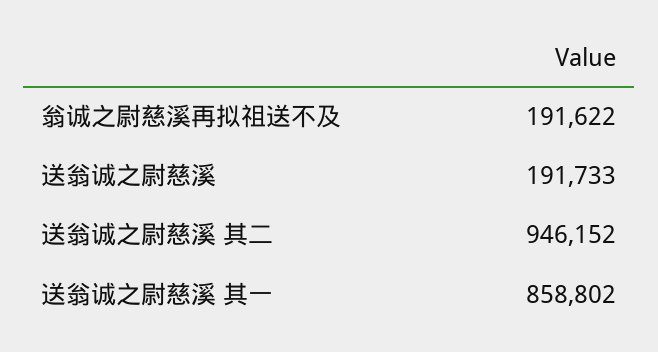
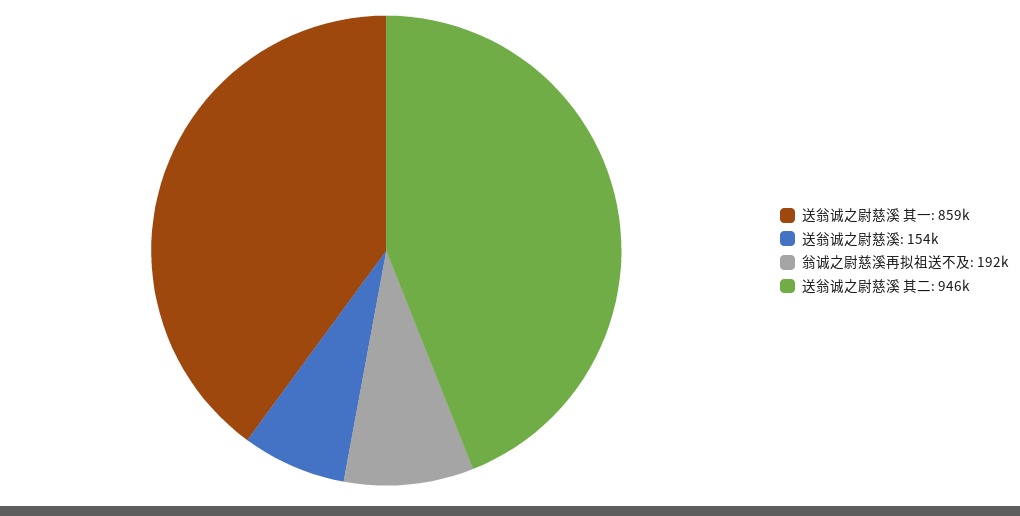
送翁诚之尉慈溪: 191733 -> 154000

